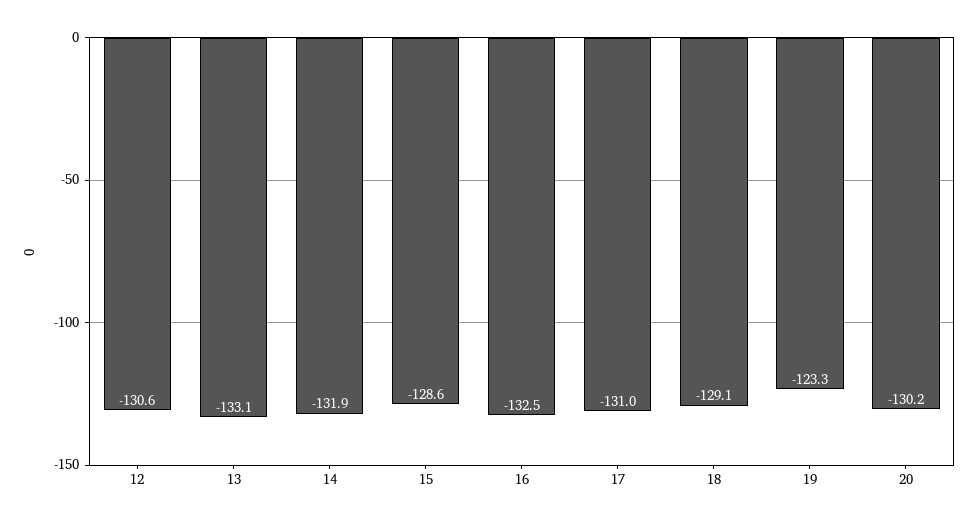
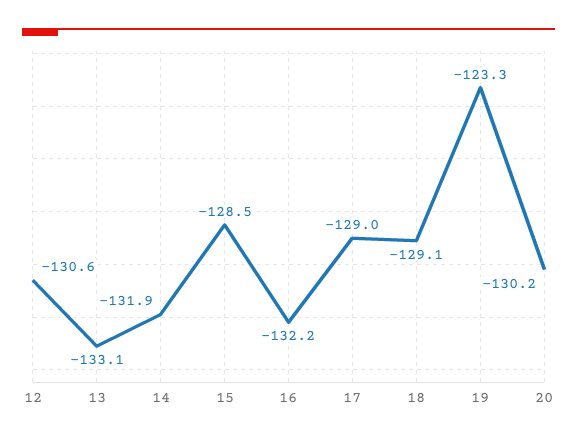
15: -128.6 -> -128.5
16: -132.5 -> -132.2
17: -131 -> -129

